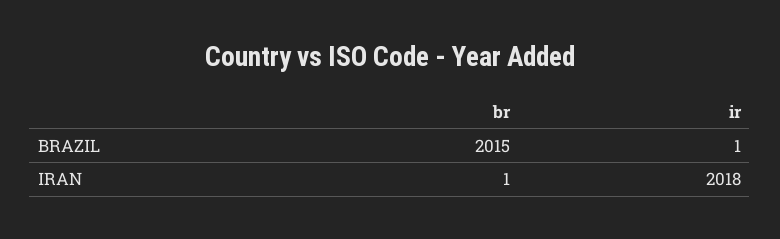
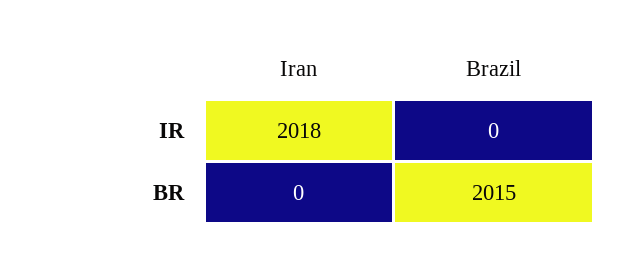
ir, BRAZIL: 1 -> 0
br, IRAN: 1 -> 0

